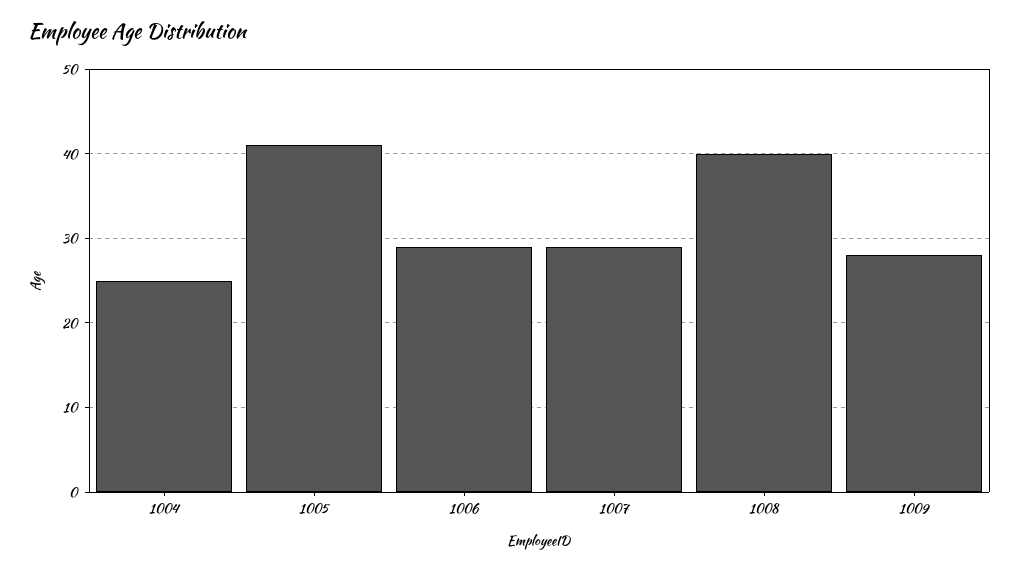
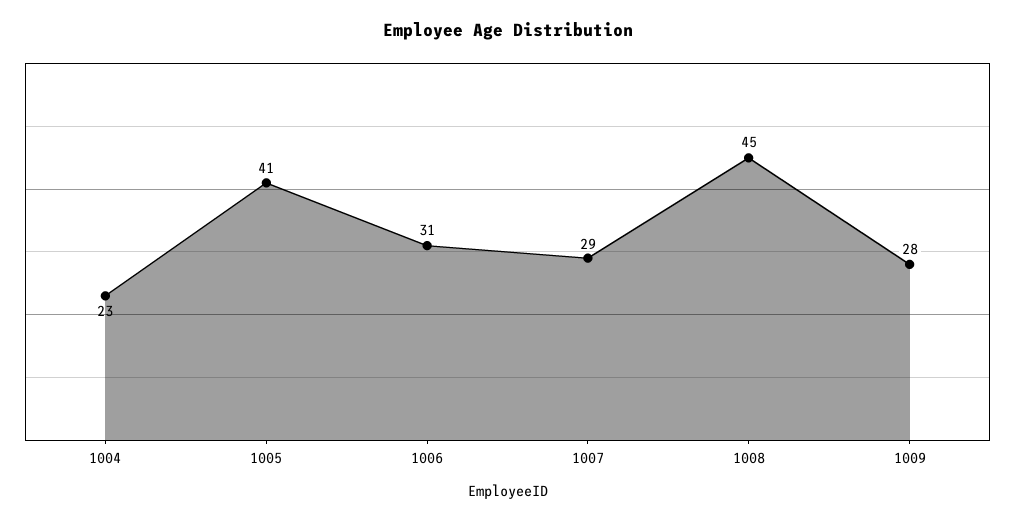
1004: 25 -> 23
1006: 29 -> 31
1008: 40 -> 45

